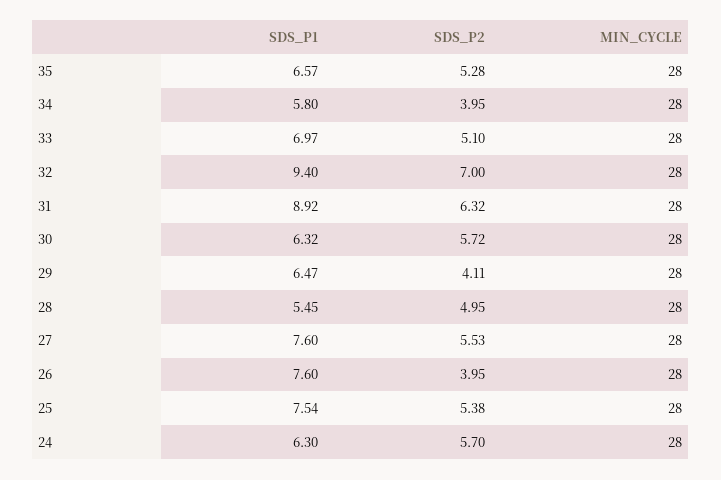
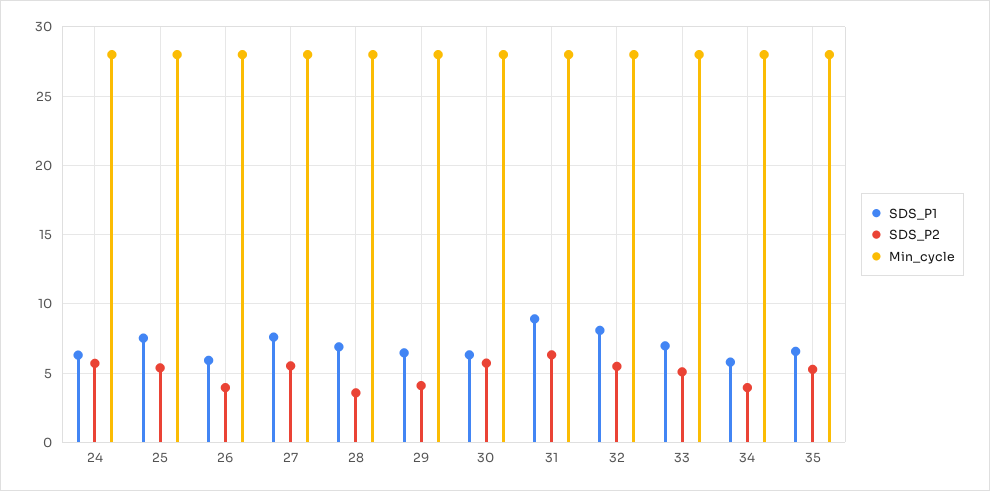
SDS_P1, 32: 9.4 -> 8
SDS_P2, 32: 7 -> 5.5
SDS_P1, 28: 5.45 -> 7
SDS_P2, 28: 4.95 -> 3.5
SDS_P1, 26: 7.6 -> 6

